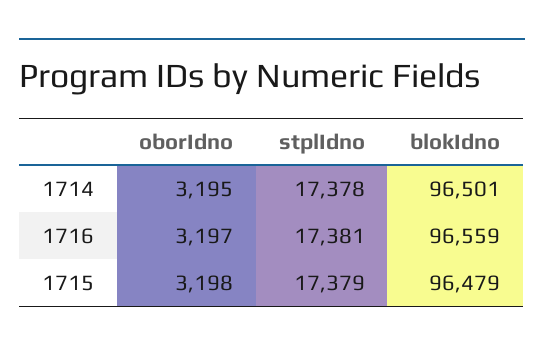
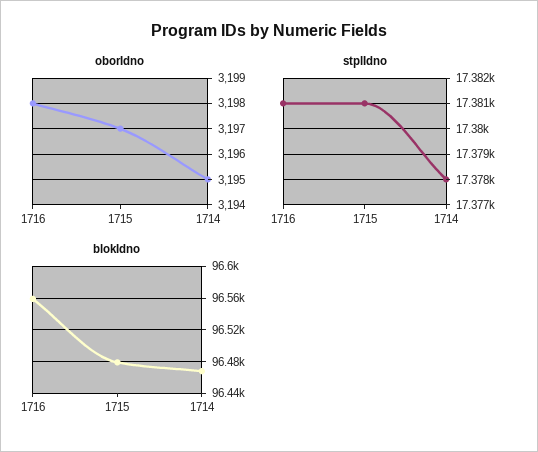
blokIdno, 1714: 96501 -> 96470
oborIdno, 1716: 3197 -> 3198
oborIdno, 1715: 3198 -> 3197
stplIdno, 1715: 17379 -> 17381

